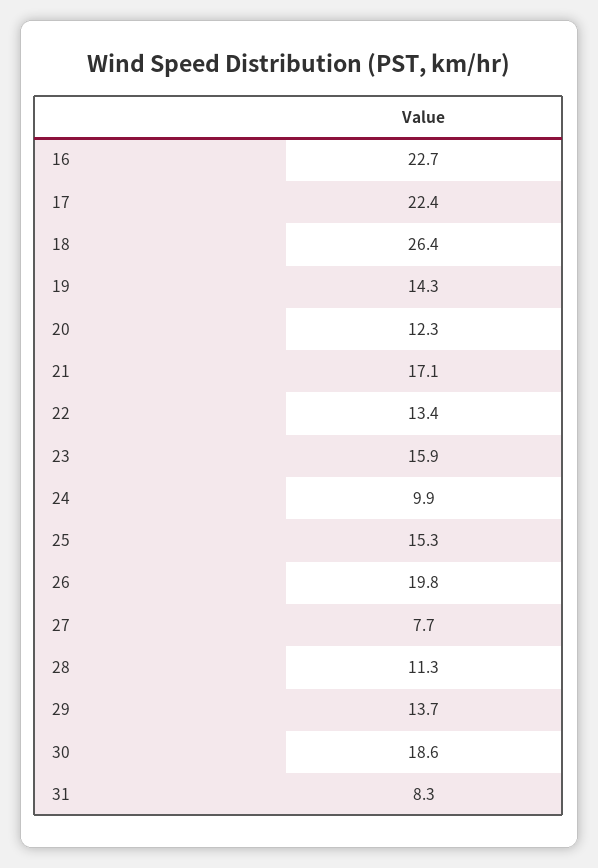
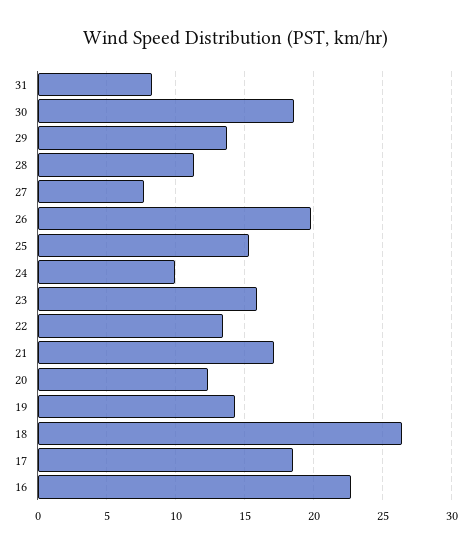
17: 22.4 -> 18.5

